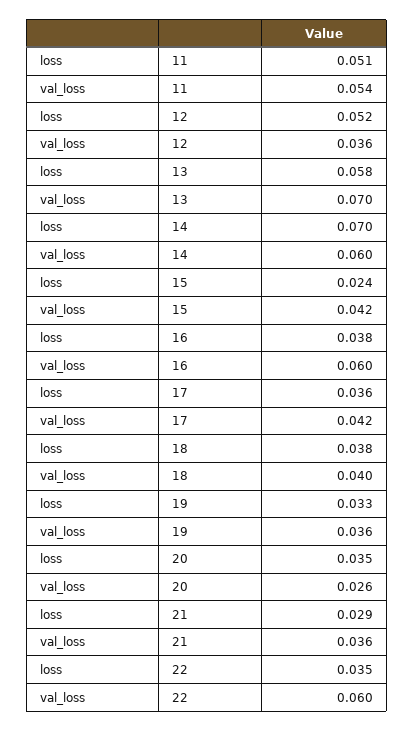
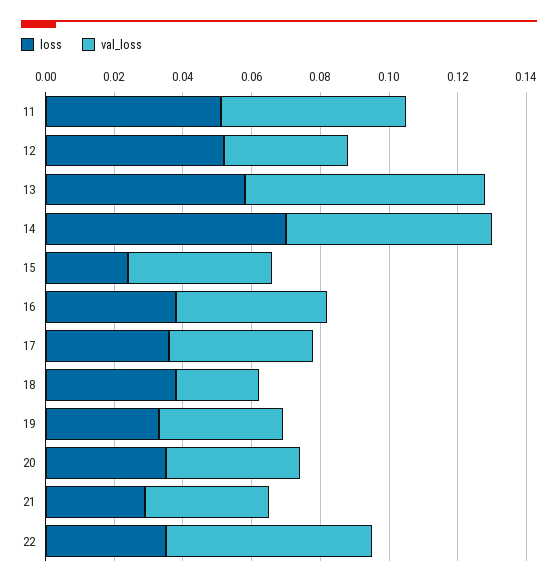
val_loss, 16: 0.06 -> 0.045
val_loss, 18: 0.04 -> 0.025
val_loss, 20: 0.026 -> 0.04

